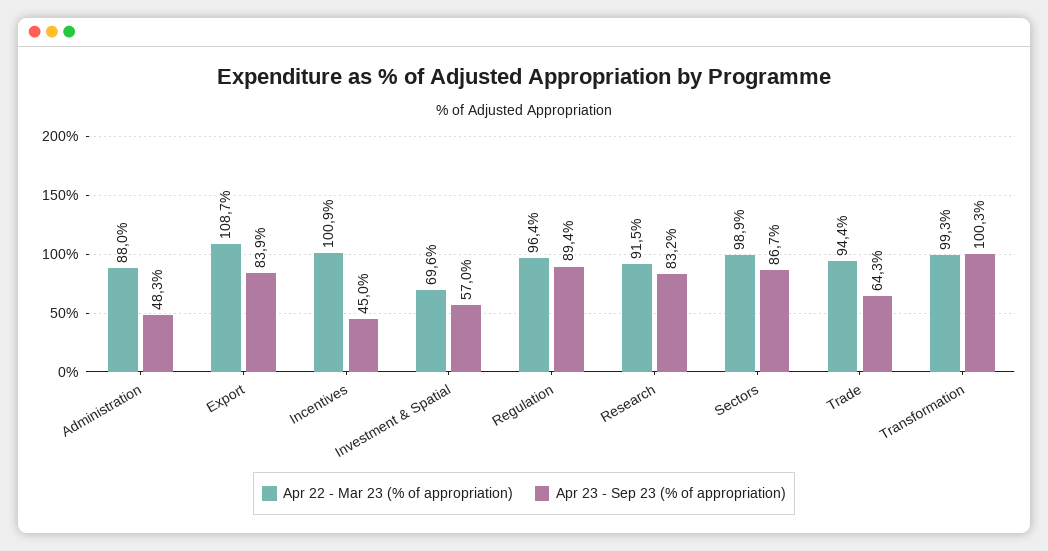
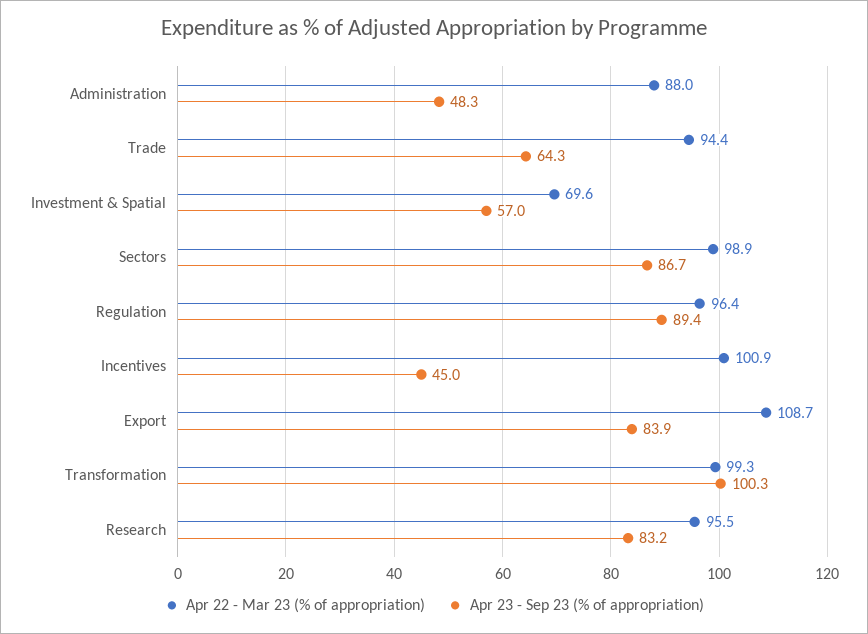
Apr 22 - Mar 23 (% of appropriation), Research: 91.5 -> 95.5

